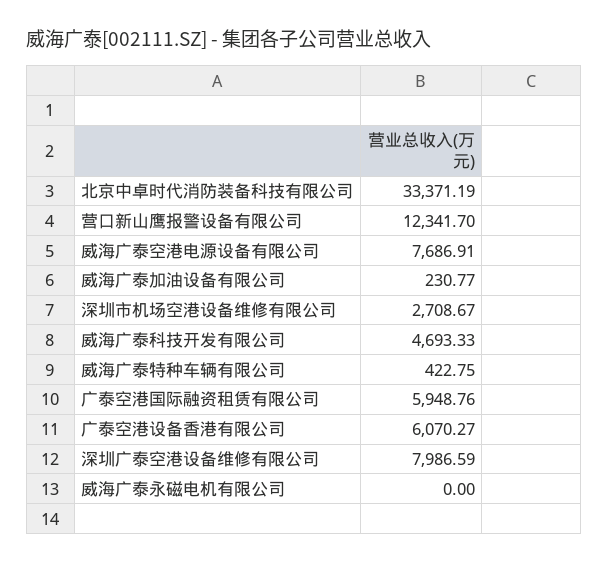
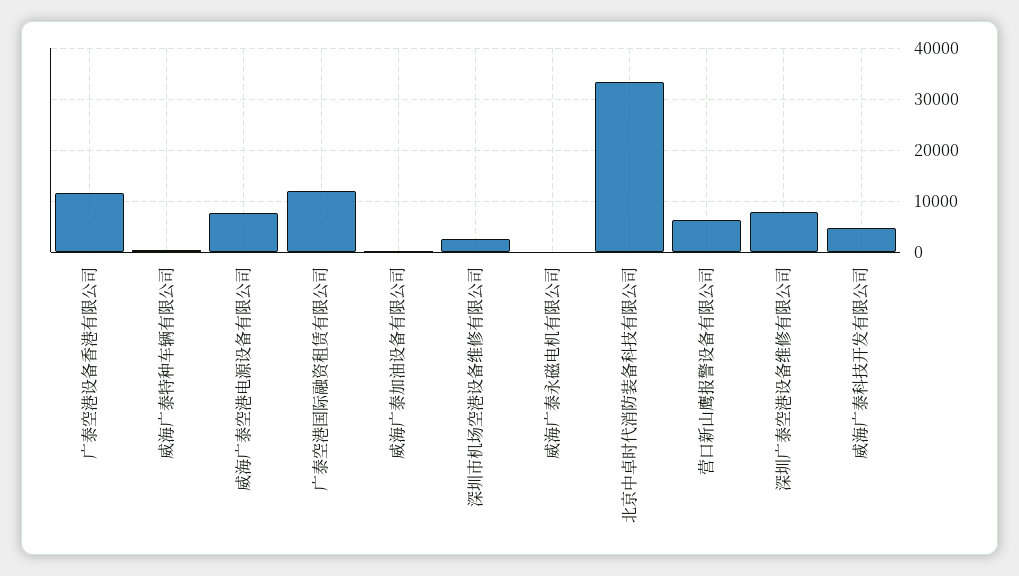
营口新山鹰报警设备有限公司: 12341.7 -> 6000
广泰空港国际融资租赁有限公司: 5948.76 -> 12000
广泰空港设备香港有限公司: 6070.27 -> 12000

